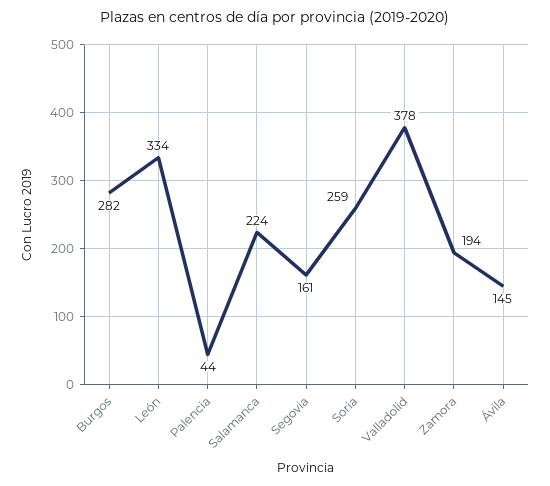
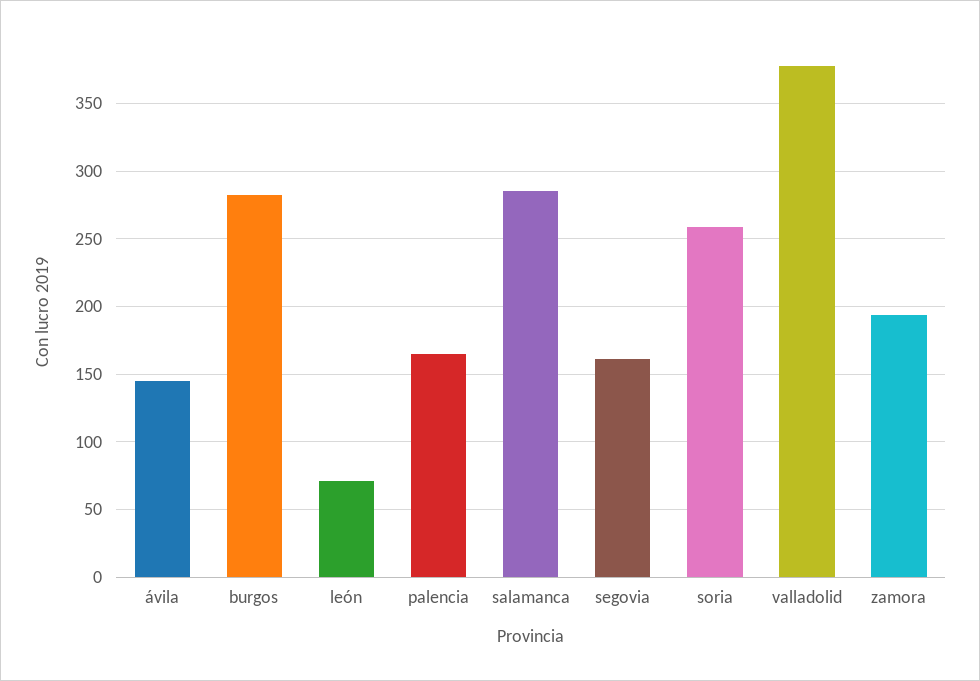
León: 334 -> 70
Palencia: 44 -> 165
Salamanca: 224 -> 285

